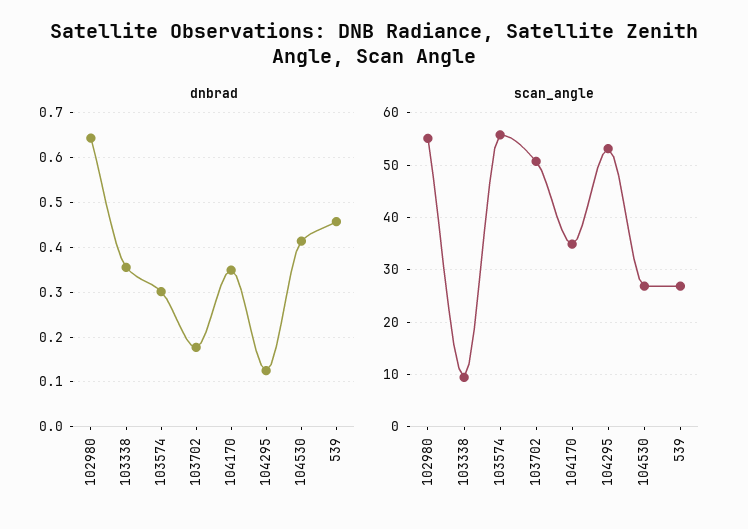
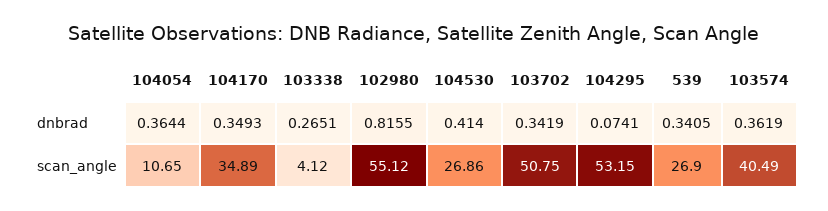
dnbrad, 102980: 0.64 -> 0.8155
dnbrad, 103338: 0.36 -> 0.2651
dnbrad, 103574: 0.3 -> 0.3619
dnbrad, 103702: 0.18 -> 0.3419
dnbrad, 104295: 0.12 -> 0.0741
dnbrad, 539: 0.46 -> 0.3405
scan_angle, 103338: 10 -> 4.12
scan_angle, 103574: 56 -> 40.49
dnbrad, 104054: none -> 0.3644
scan_angle, 104054: none -> 10.65

